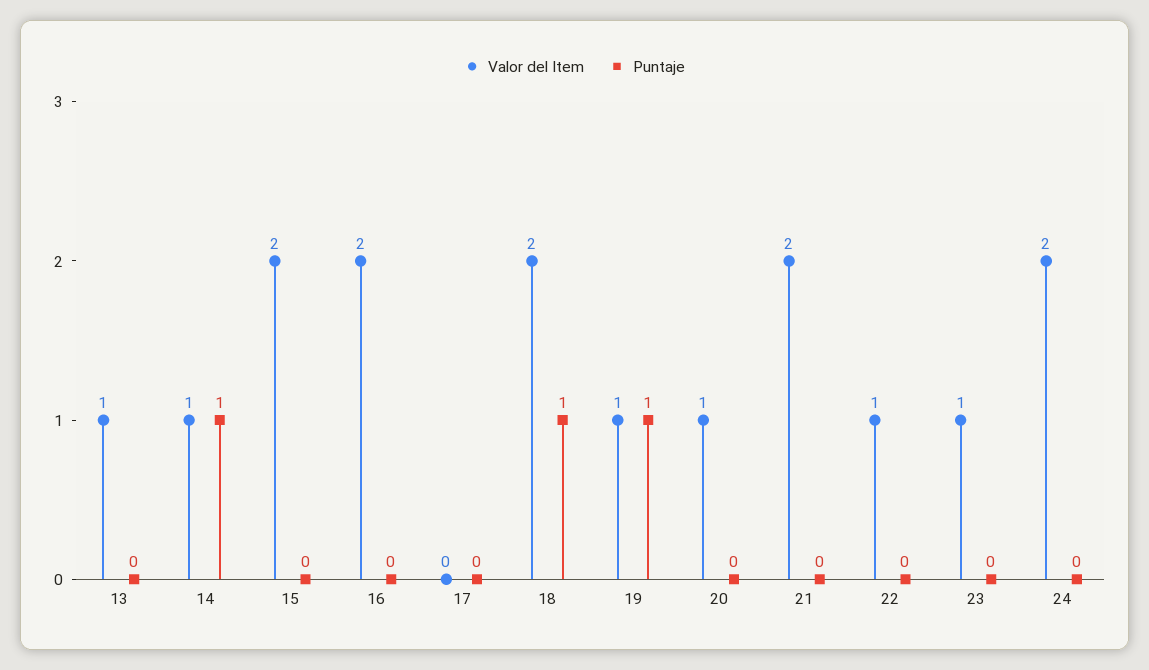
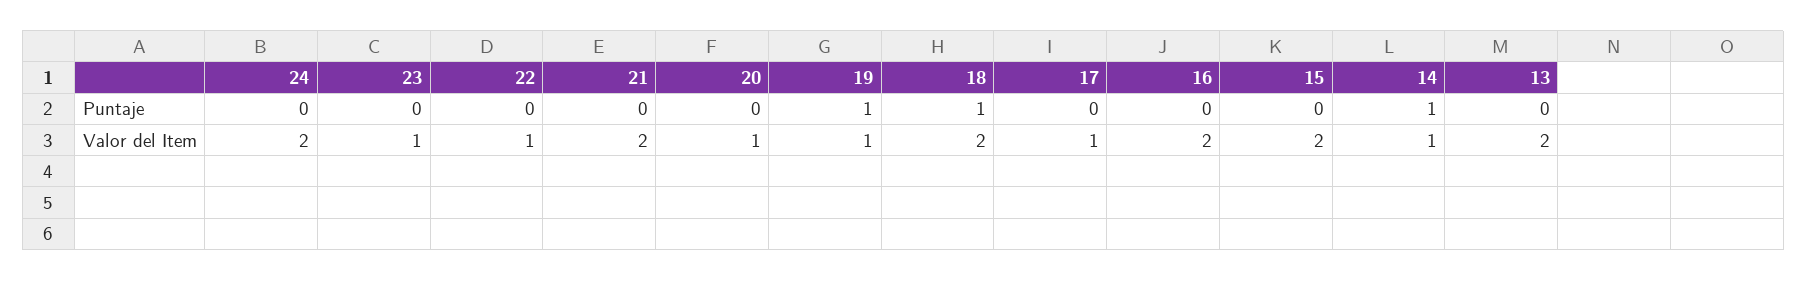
Valor del Item, 13: 1 -> 2
Valor del Item, 17: 0 -> 1

